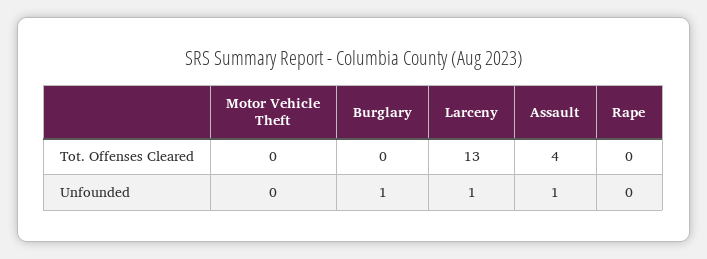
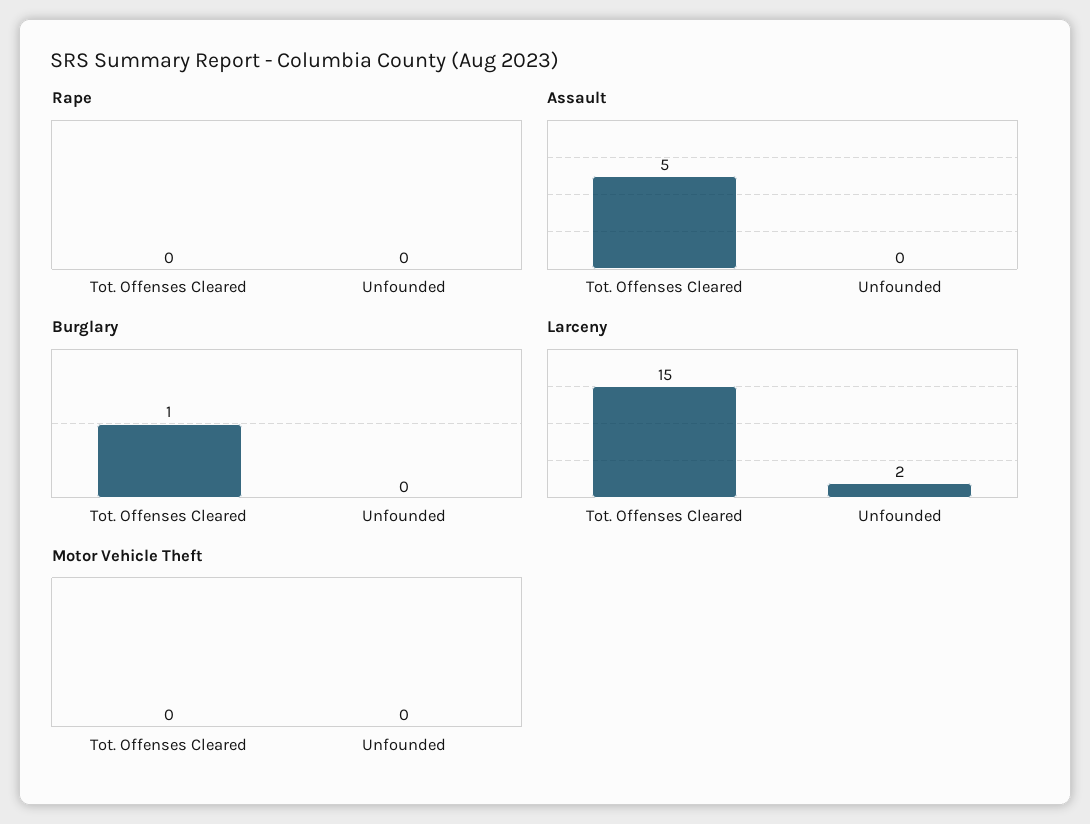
Burglary, Tot. Offenses Cleared: 0 -> 1
Larceny, Tot. Offenses Cleared: 13 -> 15
Assault, Tot. Offenses Cleared: 4 -> 5
Burglary, Unfounded: 1 -> 0
Larceny, Unfounded: 1 -> 2
Assault, Unfounded: 1 -> 0

